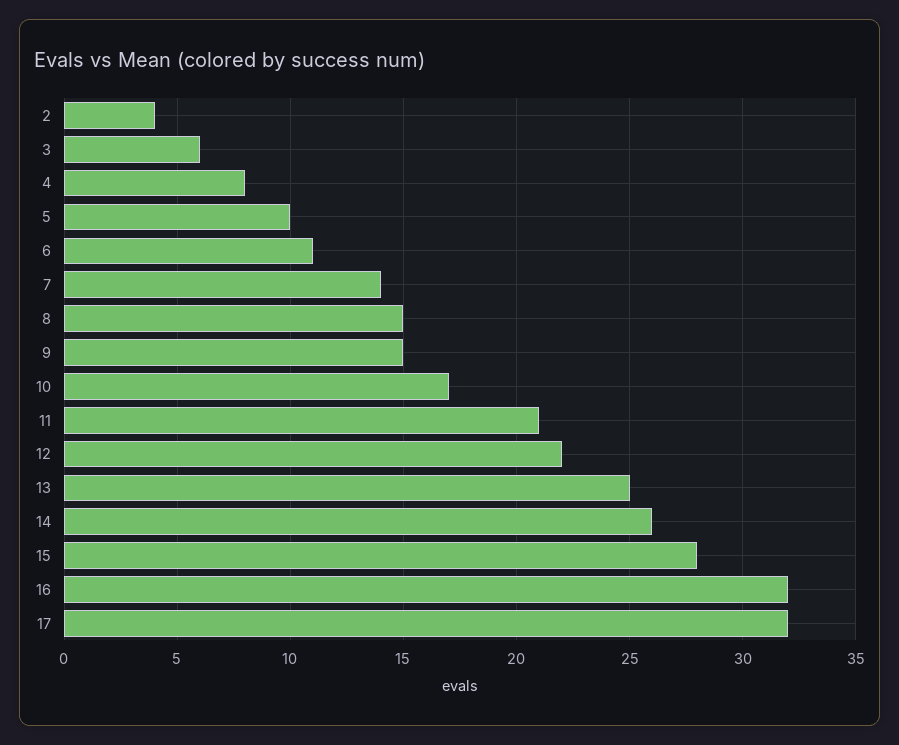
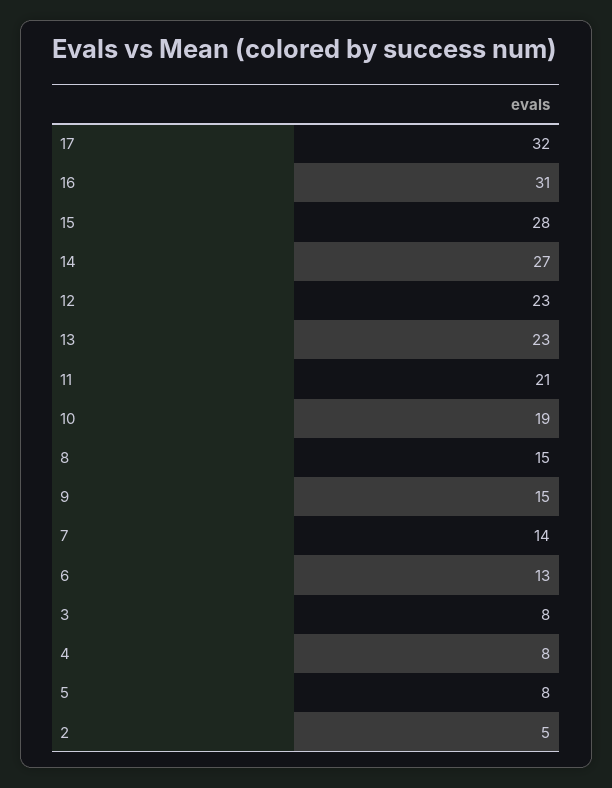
2: 4 -> 5
3: 6 -> 8
5: 10 -> 8
6: 11 -> 13
10: 17 -> 19
12: 22 -> 23
13: 25 -> 23
14: 26 -> 27
16: 32 -> 31

